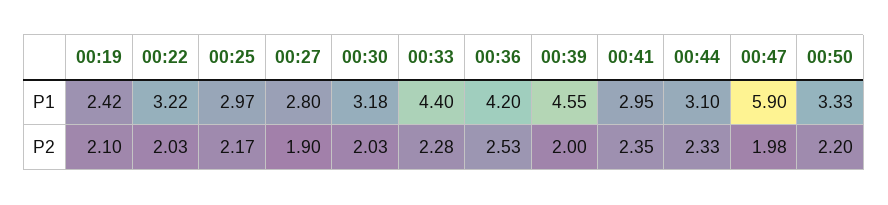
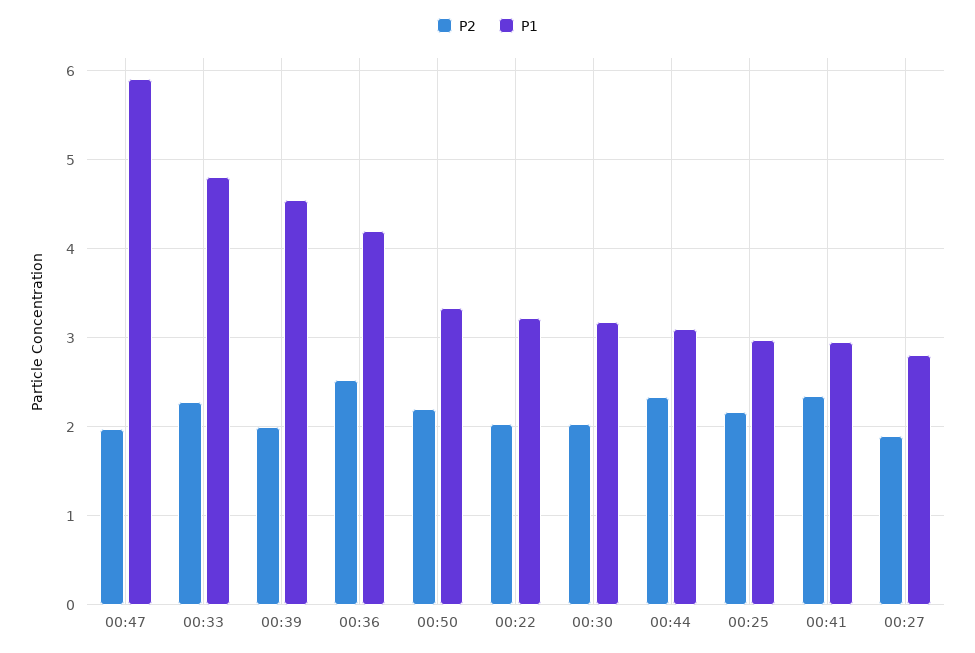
P1, 00:19: 2.42 -> none
P1, 00:33: 4.4 -> 4.8
P2, 00:19: 2.1 -> none

